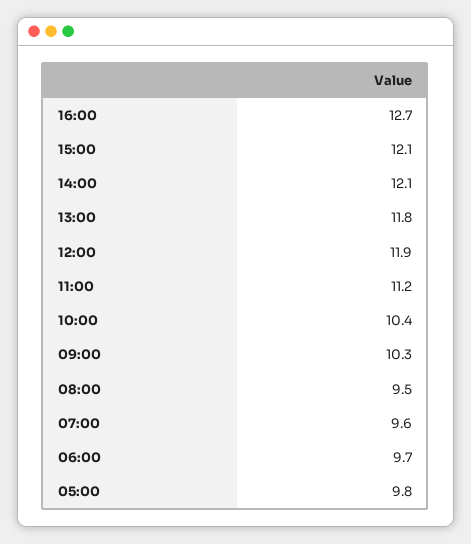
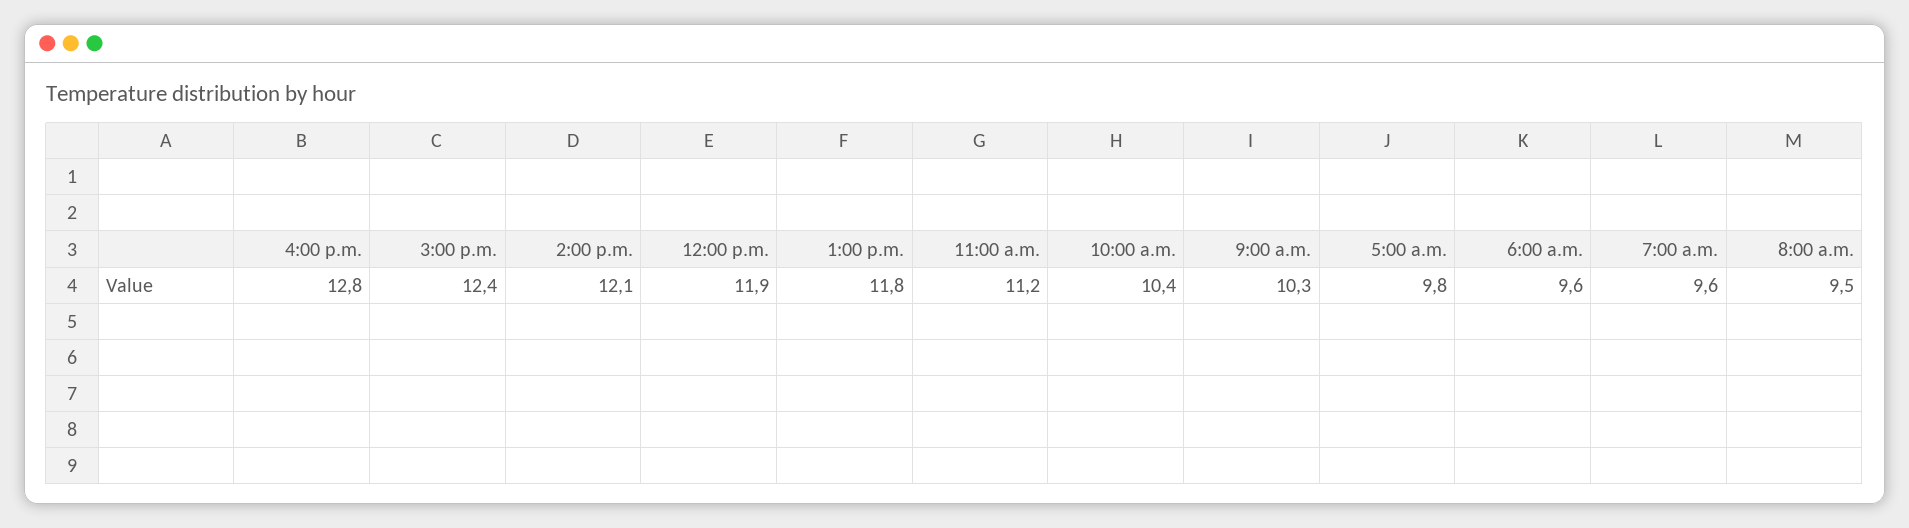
16:00: 12.7 -> 12.8
15:00: 12.1 -> 12.4
06:00: 9.7 -> 9.6

